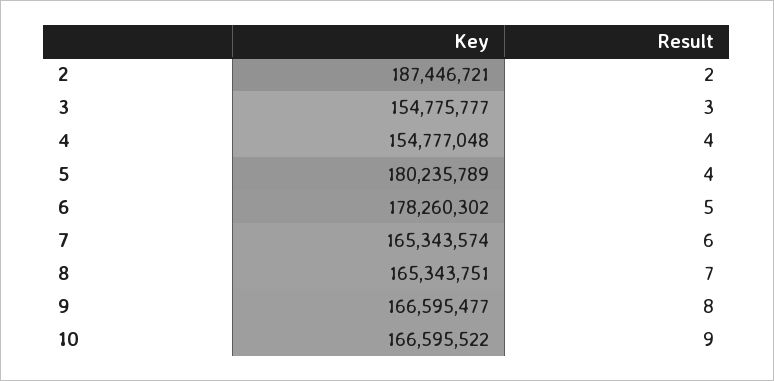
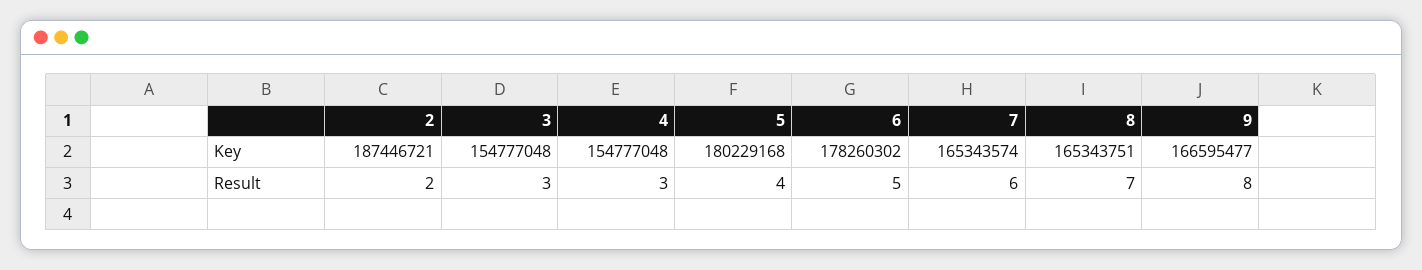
Key, 3: 154775777 -> 154777048
Result, 4: 4 -> 3
Key, 5: 180235789 -> 180229168
Key, 10: 166595522 -> none
Result, 10: 9 -> none

